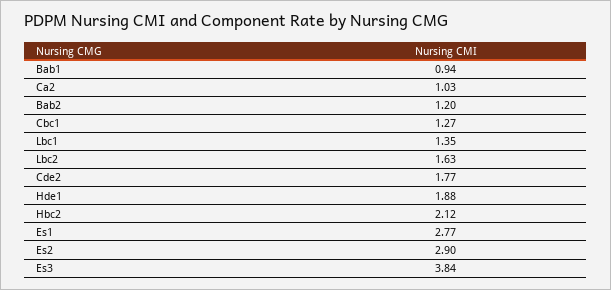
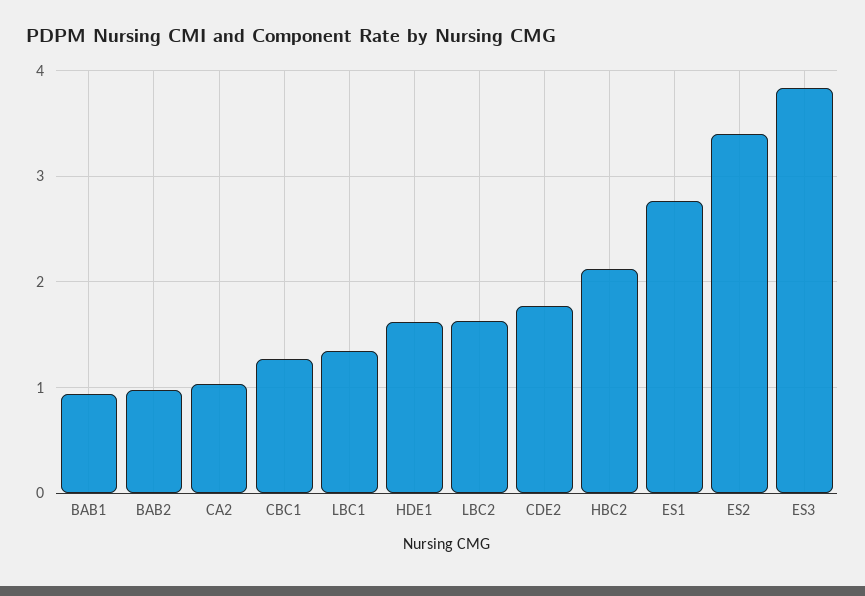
Bab2: 1.2 -> 1
Hde1: 1.88 -> 1.6
Es2: 2.9 -> 3.4

